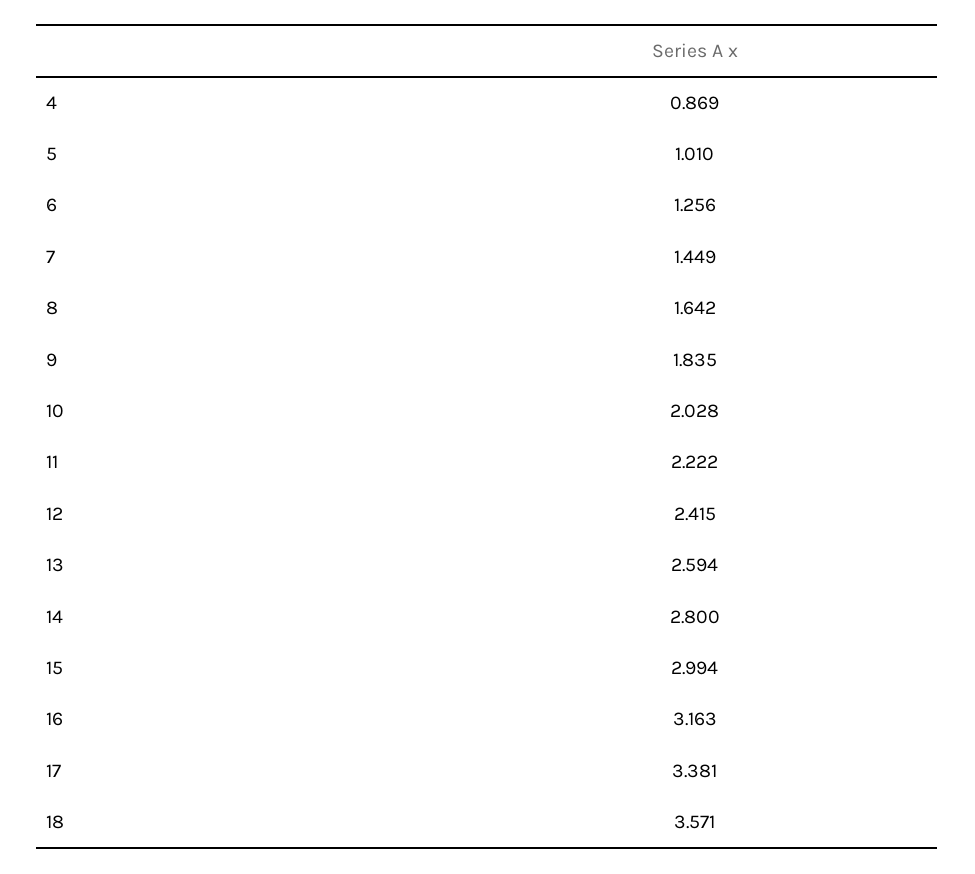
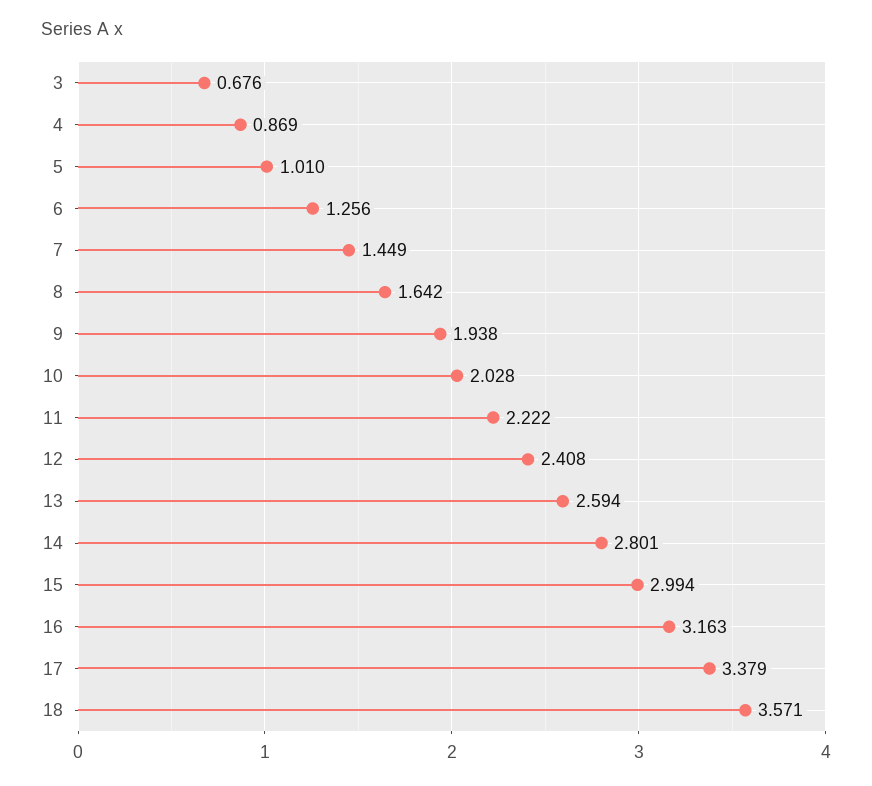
9: 1.835 -> 1.938
12: 2.415 -> 2.408
14: 2.8 -> 2.801
17: 3.381 -> 3.379
3: none -> 0.676

